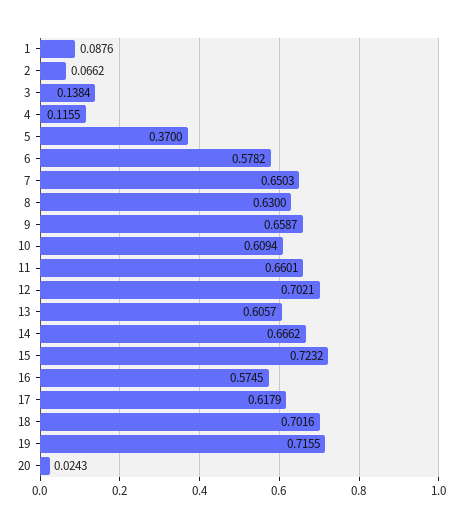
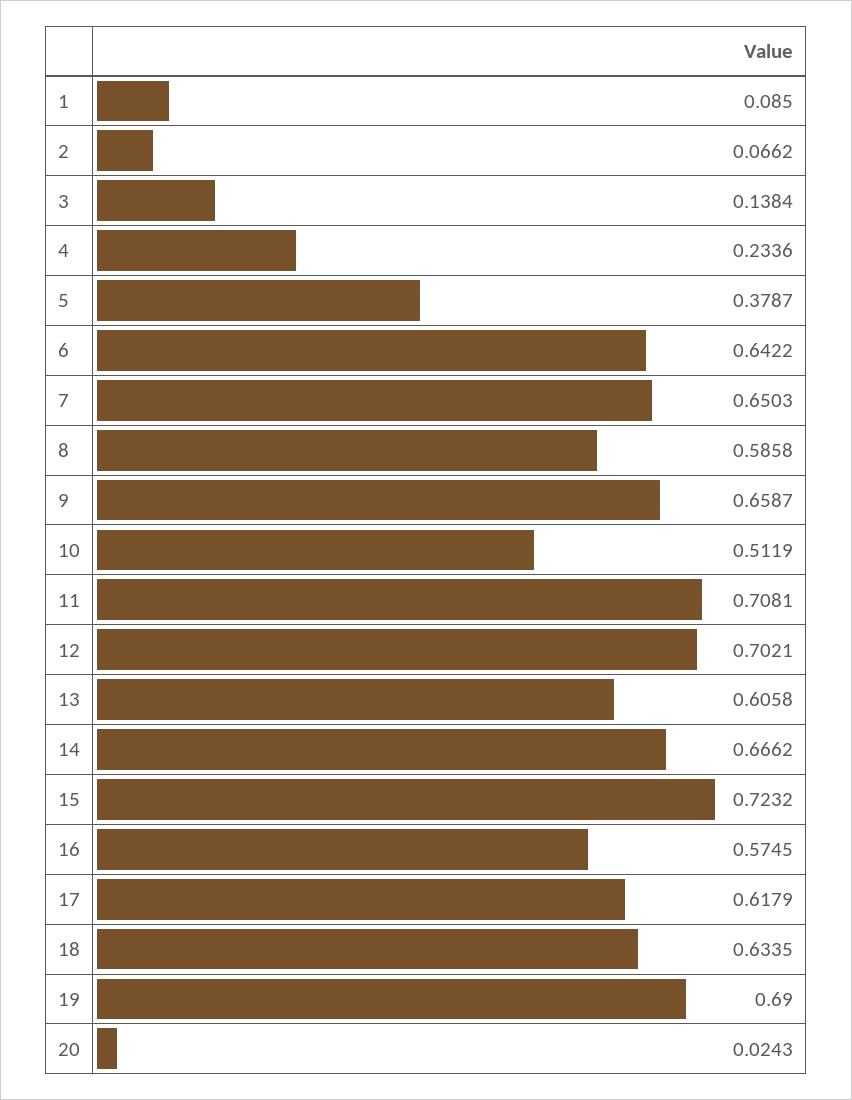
1: 0.0876 -> 0.085
4: 0.1155 -> 0.2336
5: 0.37 -> 0.3787
6: 0.5782 -> 0.6422
8: 0.63 -> 0.5858
10: 0.6094 -> 0.5119
11: 0.6601 -> 0.7081
13: 0.6057 -> 0.6058
18: 0.7016 -> 0.6335
19: 0.7155 -> 0.69

